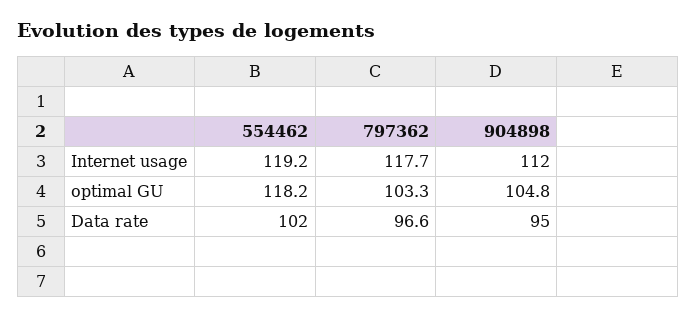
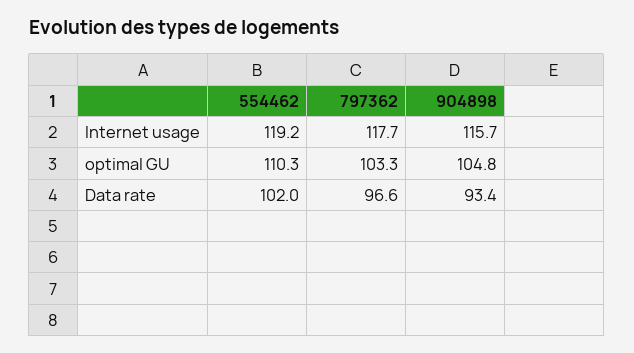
904898, Internet usage: 112 -> 115.7
554462, optimal GU: 118.2 -> 110.3
904898, Data rate: 95 -> 93.4

